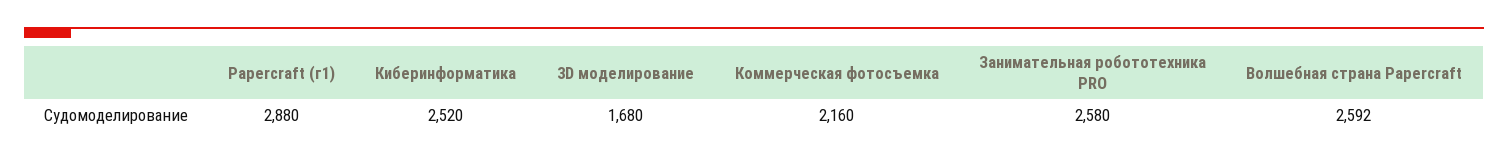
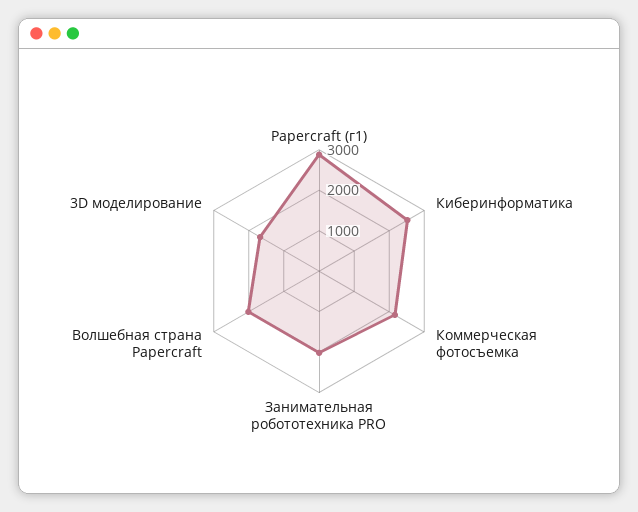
Занимательная робототехника PRO: 2580 -> 2000
Волшебная страна Papercraft: 2592 -> 2000

